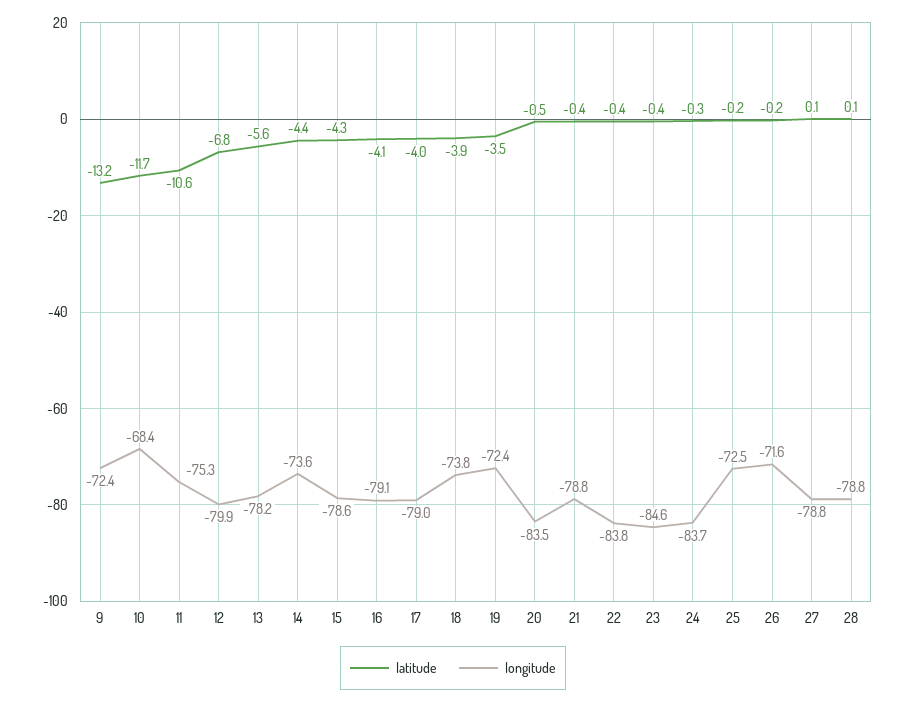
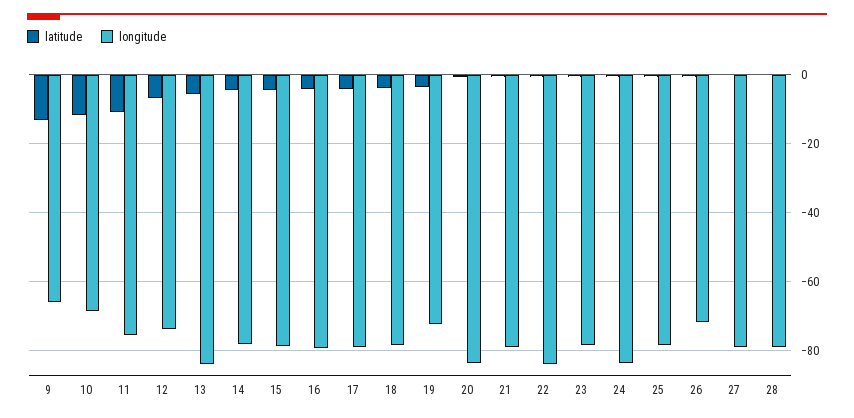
longitude, 9: -72.4 -> -66
longitude, 12: -79.9 -> -74
longitude, 13: -78.2 -> -84
longitude, 14: -73.6 -> -78
longitude, 18: -73.8 -> -78
longitude, 23: -84.6 -> -78
longitude, 25: -72.5 -> -78

